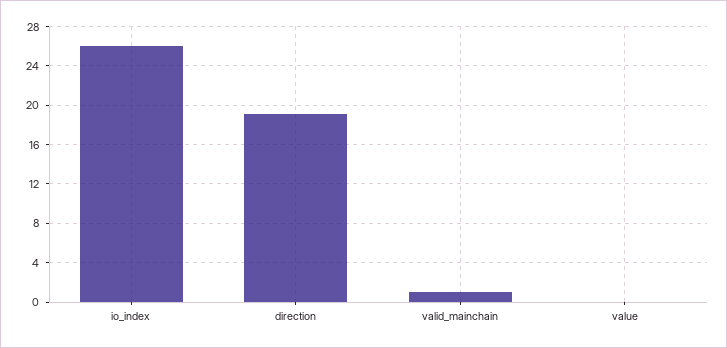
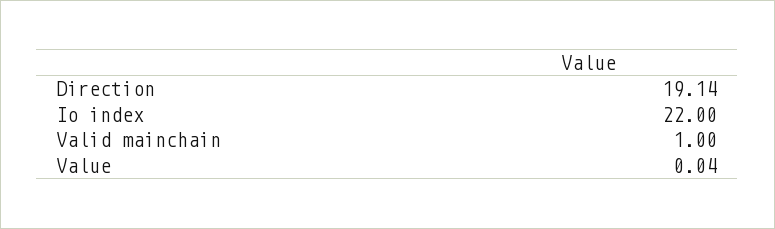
io_index: 26 -> 22

